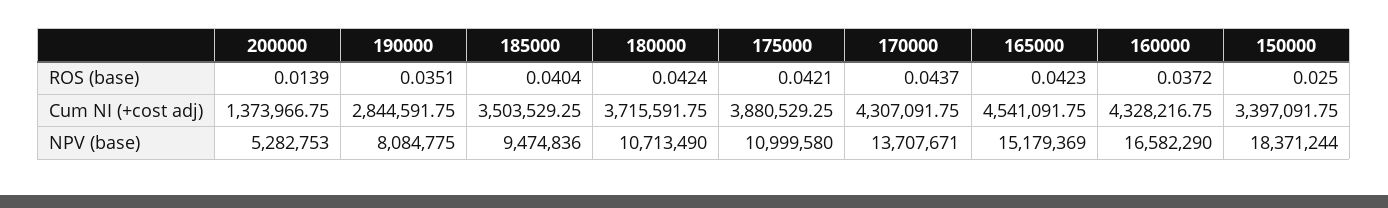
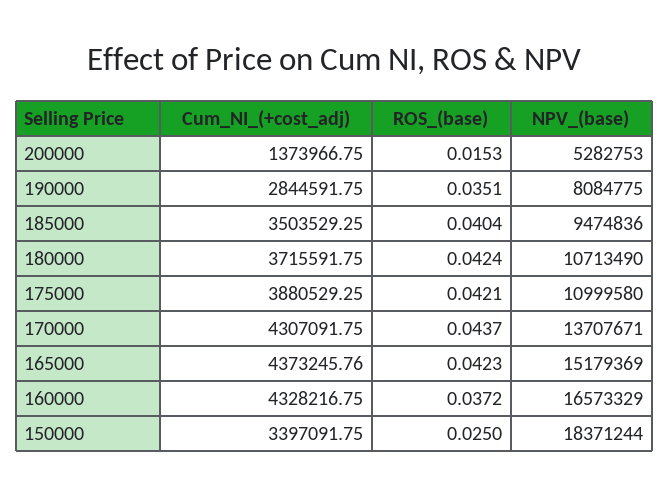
200000, ROS (base): 0.0139 -> 0.0153
165000, Cum NI (+cost adj): 4541091.75 -> 4373245.76
160000, NPV (base): 16582290 -> 16573329

